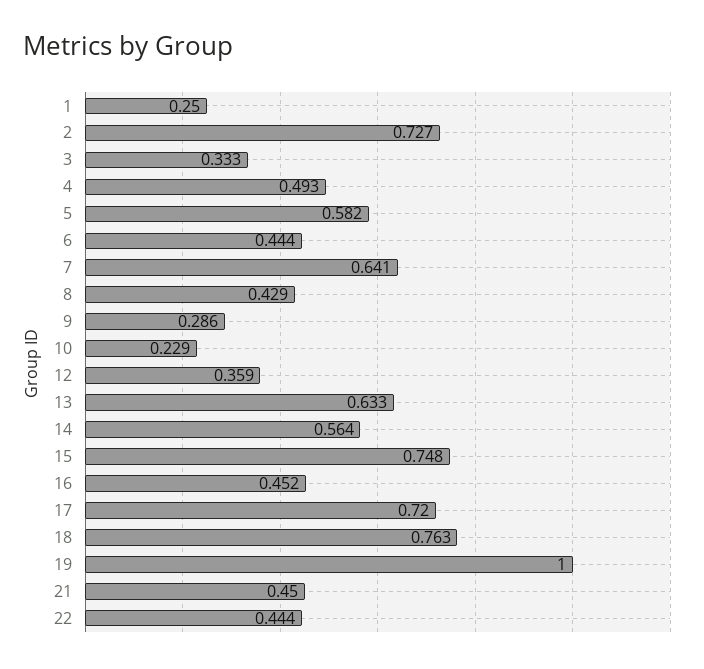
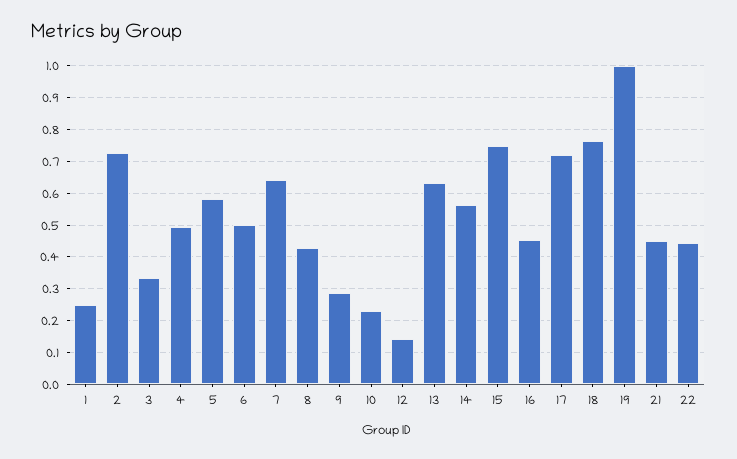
6: 0.444 -> 0.5
12: 0.359 -> 0.14

